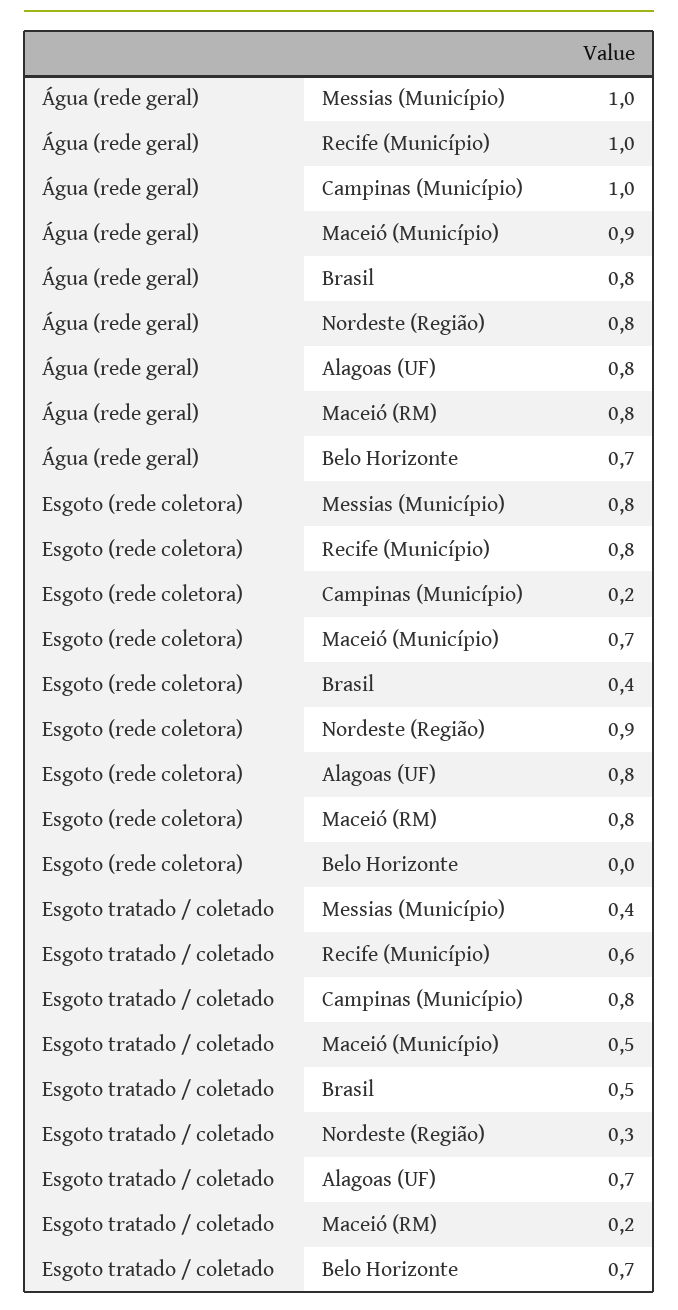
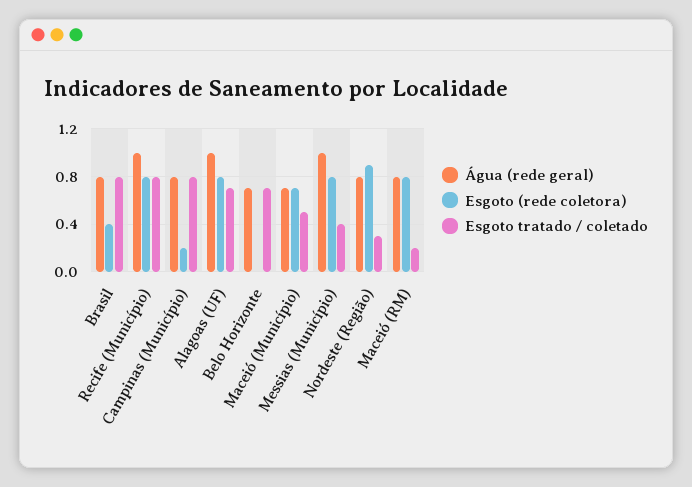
Água (rede geral), Campinas (Município): 1 -> 0.8
Água (rede geral), Maceió (Município): 0.9 -> 0.7
Água (rede geral), Alagoas (UF): 0.8 -> 1
Esgoto tratado / coletado, Recife (Município): 0.6 -> 0.8
Esgoto tratado / coletado, Brasil: 0.5 -> 0.8

